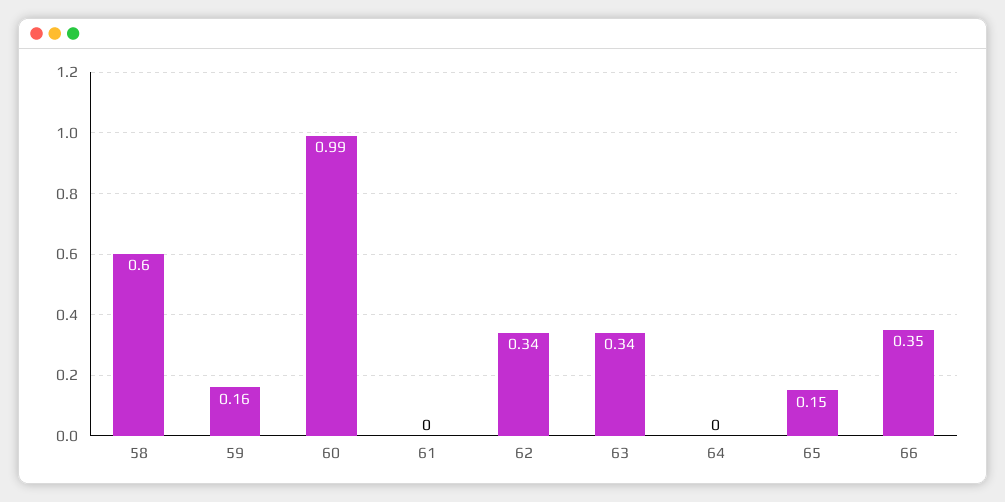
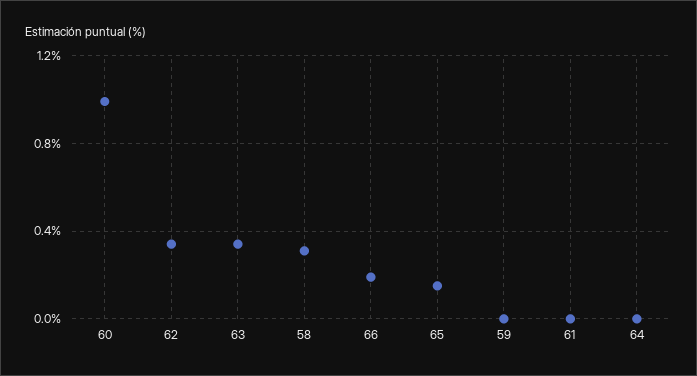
58: 0.6 -> 0.3
59: 0.16 -> 0
66: 0.35 -> 0.2

